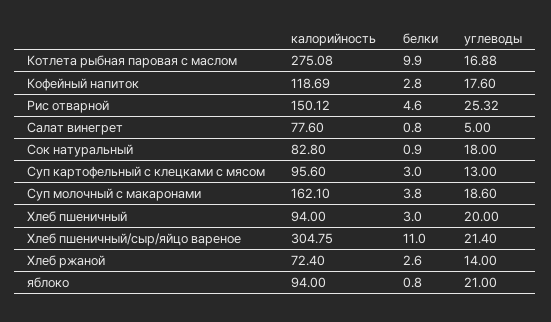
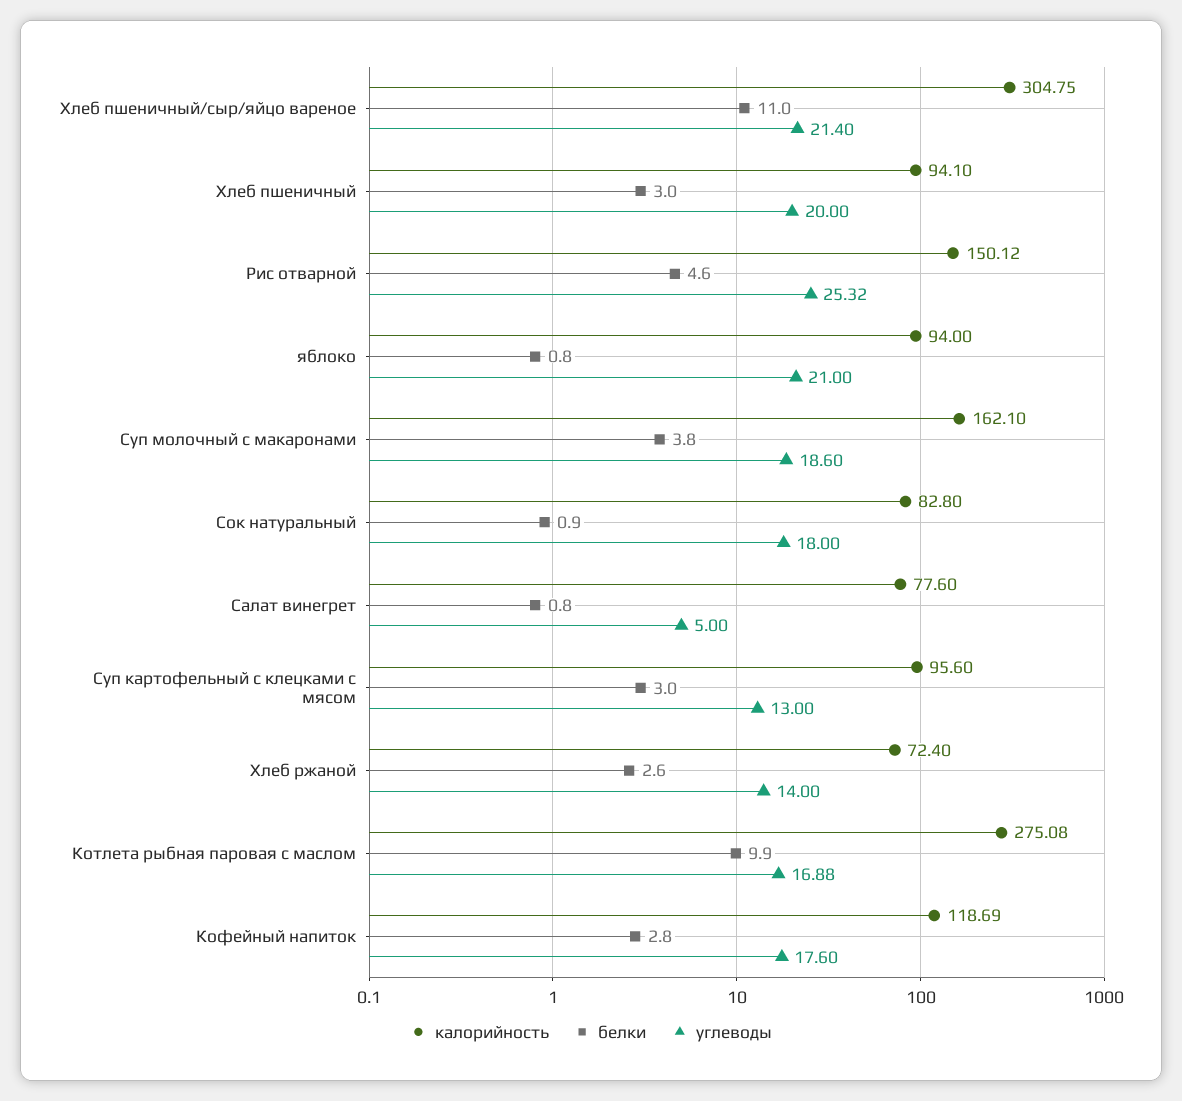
калорийность, Хлеб пшеничный: 94 -> 94.1

